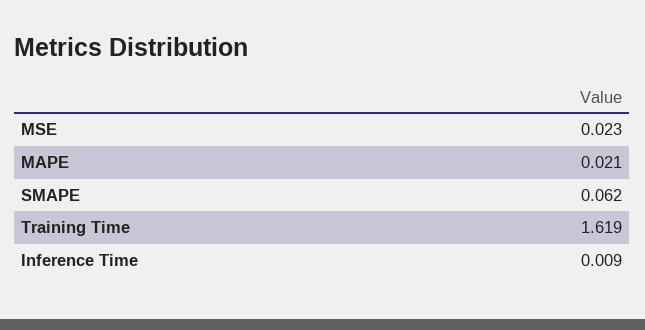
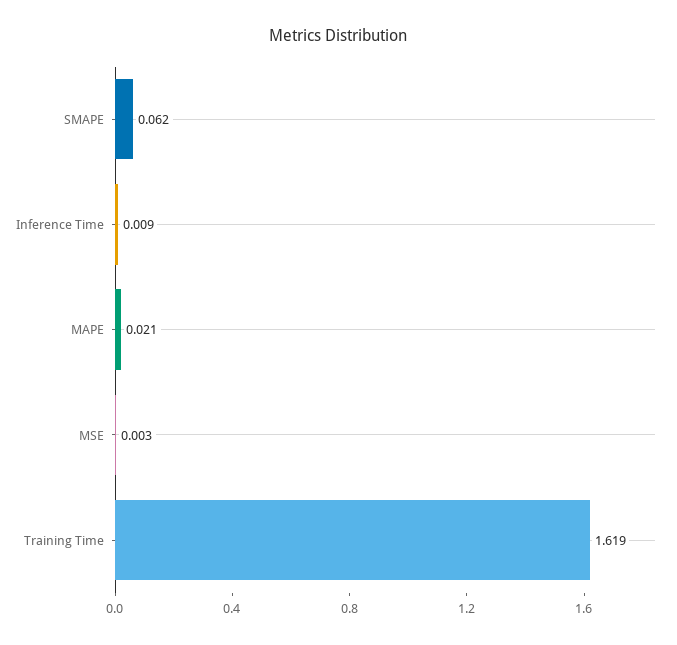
MSE: 0.023 -> 0.003

